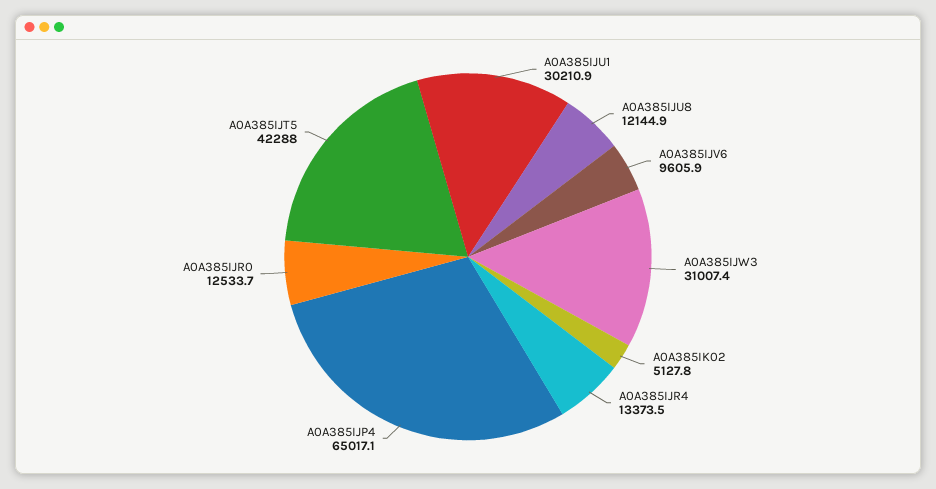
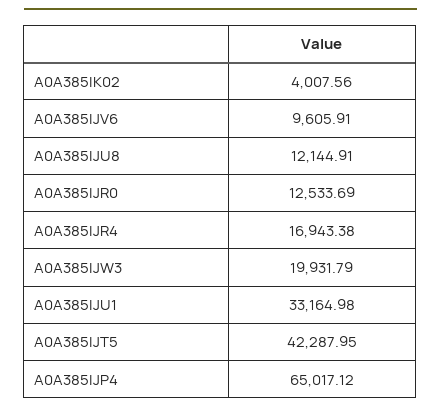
A0A385IJU1: 30210.9 -> 33164.98
A0A385IJW3: 31007.4 -> 19931.79
A0A385IK02: 5127.8 -> 4007.56
A0A385IJR4: 13373.5 -> 16943.38

